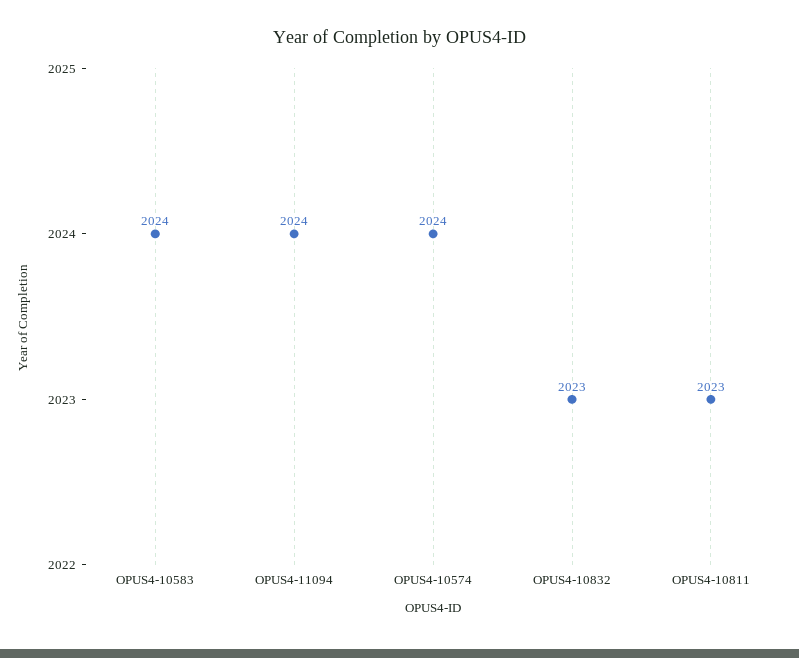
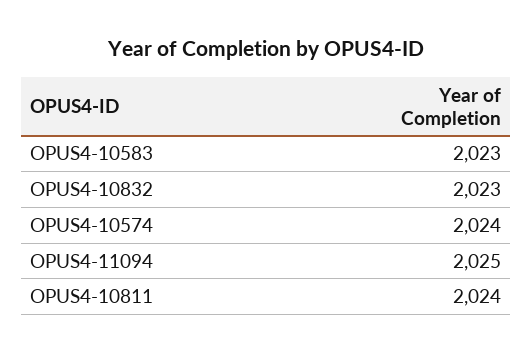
OPUS4-10583: 2024 -> 2023
OPUS4-11094: 2024 -> 2025
OPUS4-10811: 2023 -> 2024

